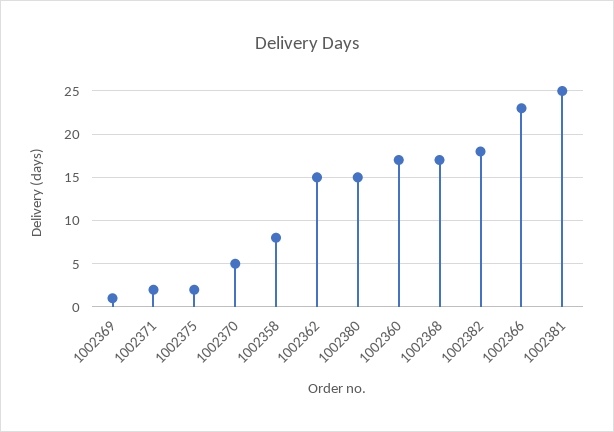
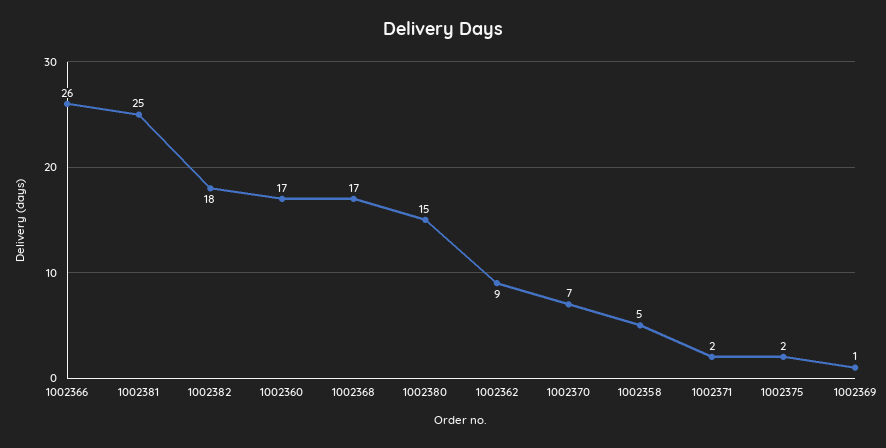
1002370: 5 -> 7
1002358: 8 -> 5
1002362: 15 -> 9
1002366: 23 -> 26

